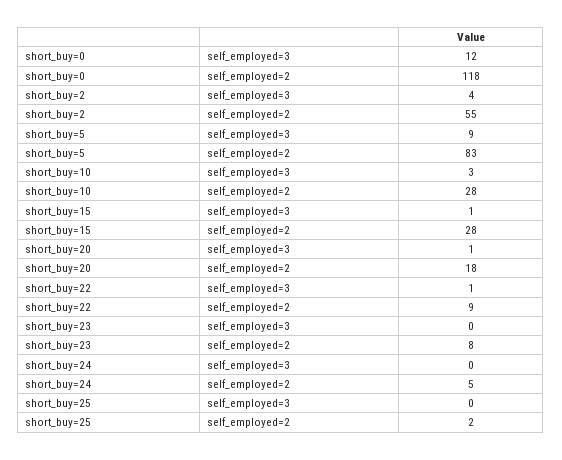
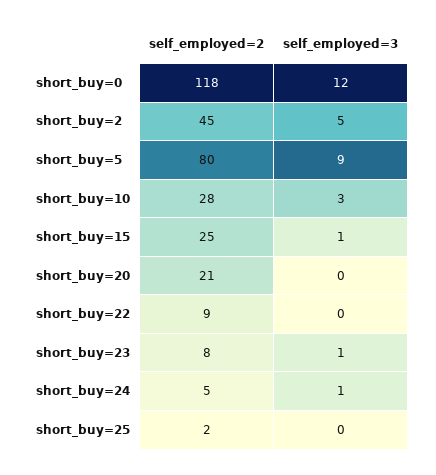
short_buy=2, self_employed=3: 4 -> 5
short_buy=2, self_employed=2: 55 -> 45
short_buy=5, self_employed=2: 83 -> 80
short_buy=15, self_employed=2: 28 -> 25
short_buy=20, self_employed=3: 1 -> 0
short_buy=20, self_employed=2: 18 -> 21
short_buy=22, self_employed=3: 1 -> 0
short_buy=23, self_employed=3: 0 -> 1
short_buy=24, self_employed=3: 0 -> 1

